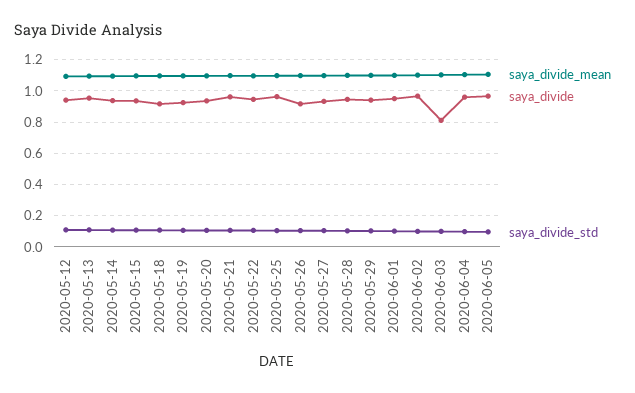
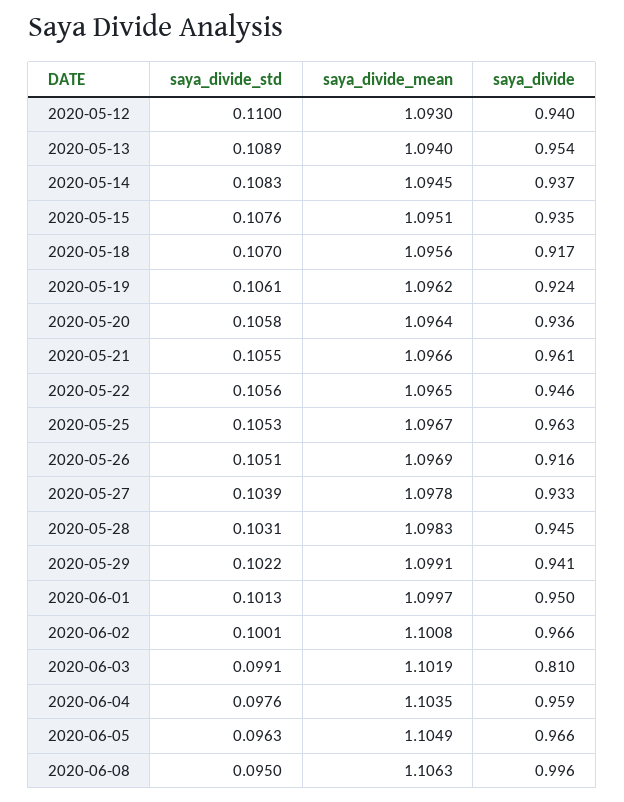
saya_divide_std, 2020-06-08: none -> 0.095
saya_divide_mean, 2020-06-08: none -> 1.1063
saya_divide, 2020-06-08: none -> 0.996

